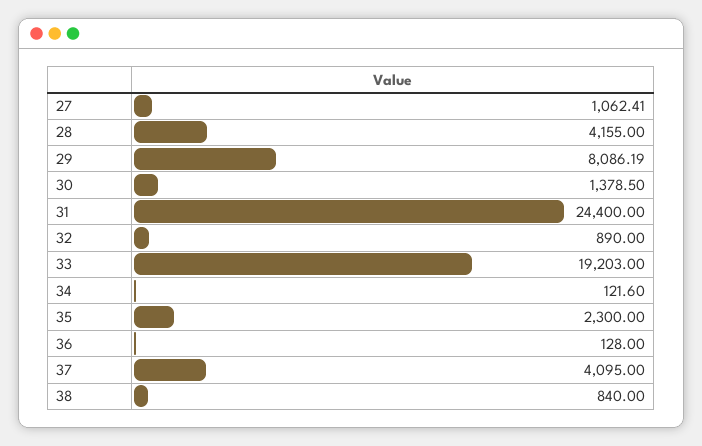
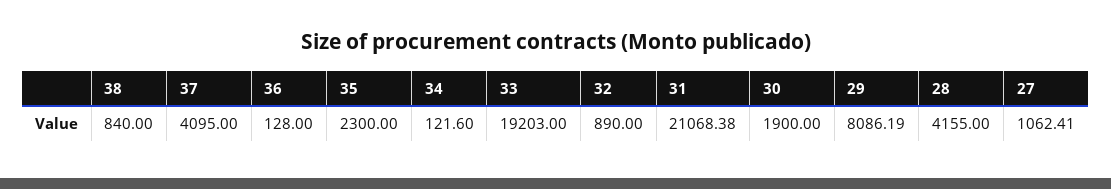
30: 1378.5 -> 1900
31: 24400 -> 21068.38

